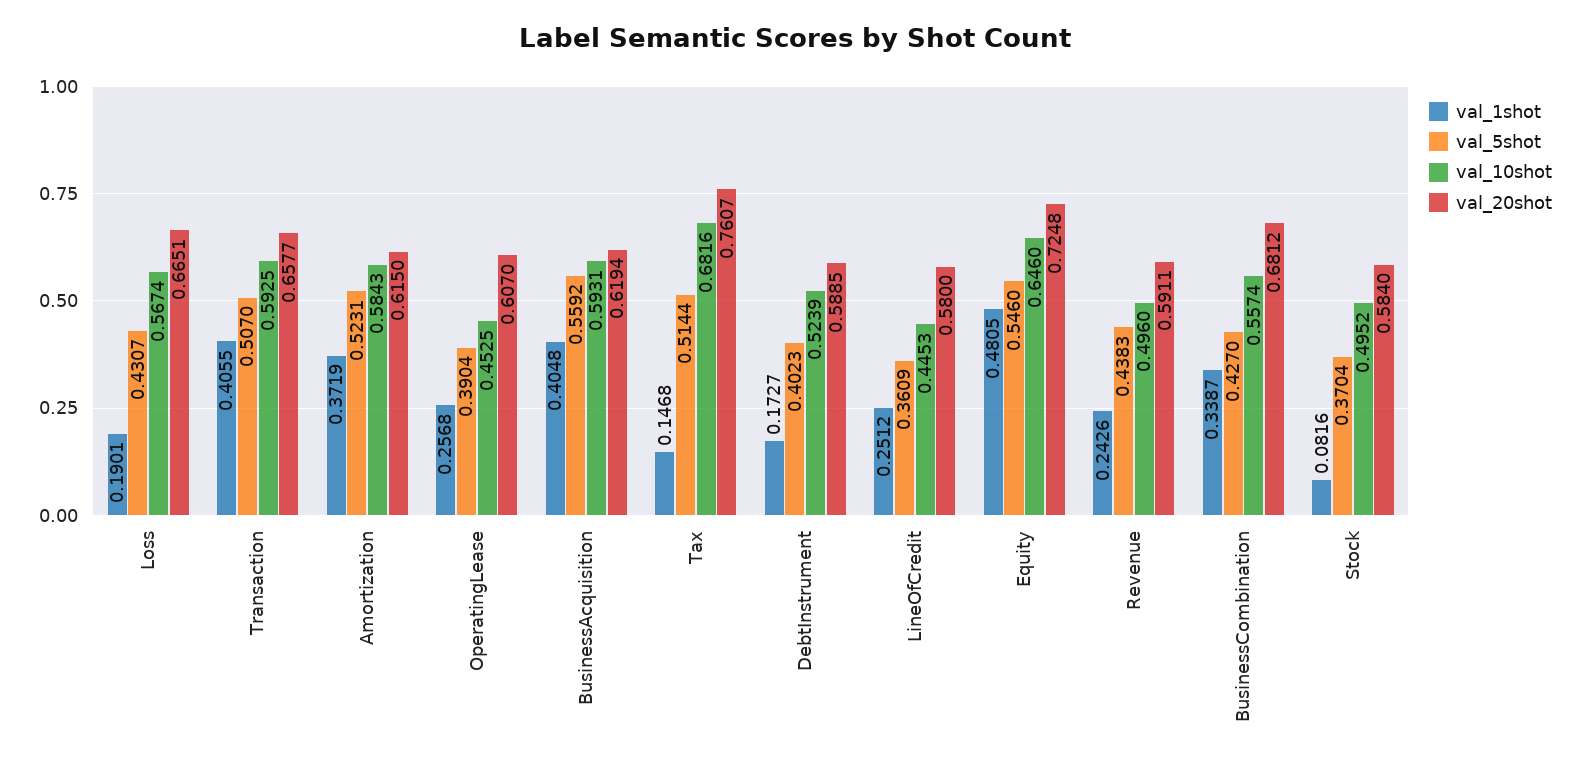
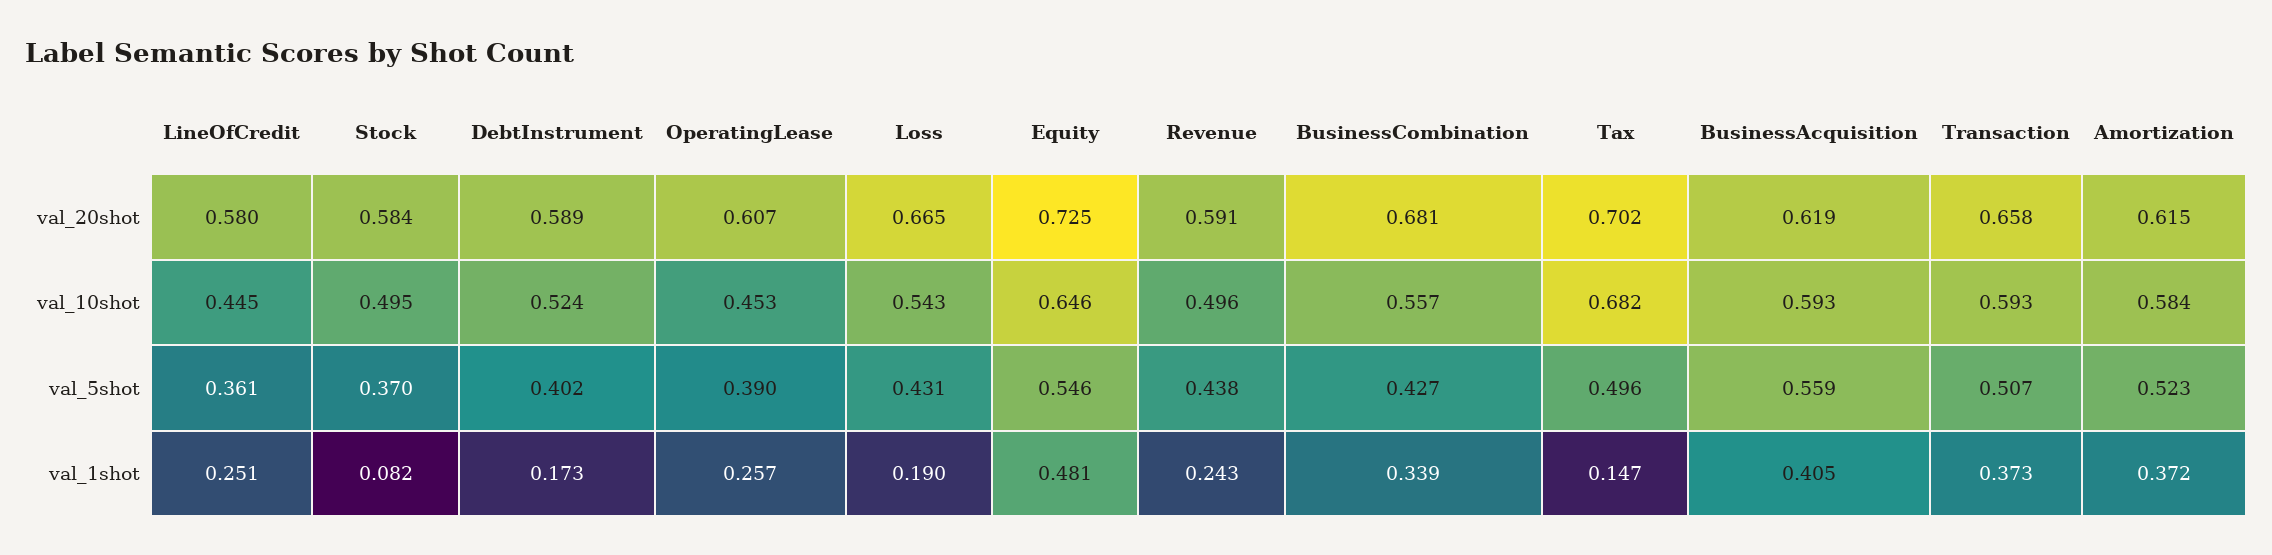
val_10shot, Loss: 0.5674 -> 0.543
val_1shot, Transaction: 0.4055 -> 0.373
val_5shot, Tax: 0.5144 -> 0.496
val_20shot, Tax: 0.7607 -> 0.702

